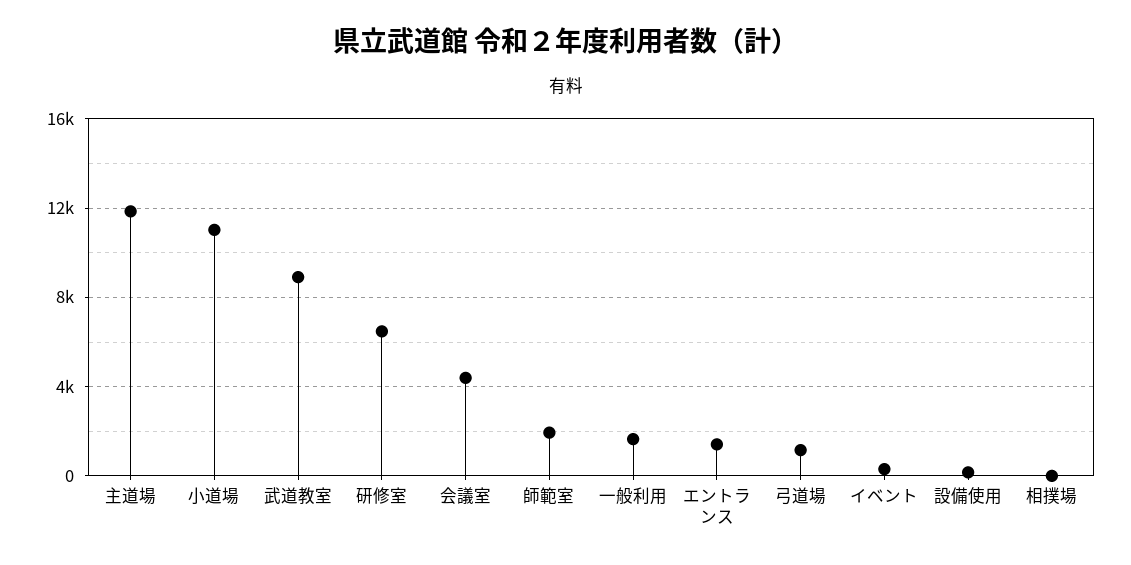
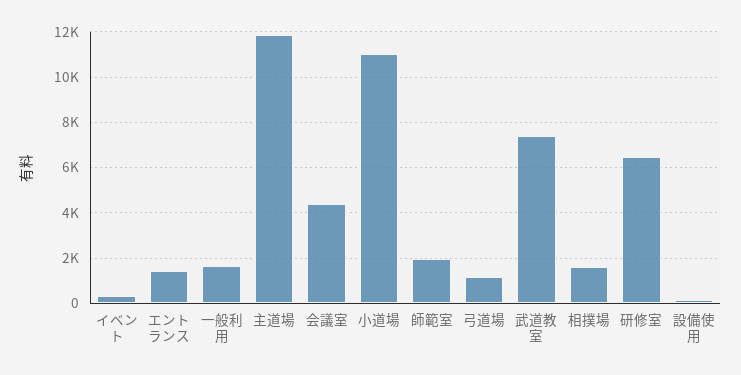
武道教室: 9000 -> 7500
相撲場: 0 -> 1500

